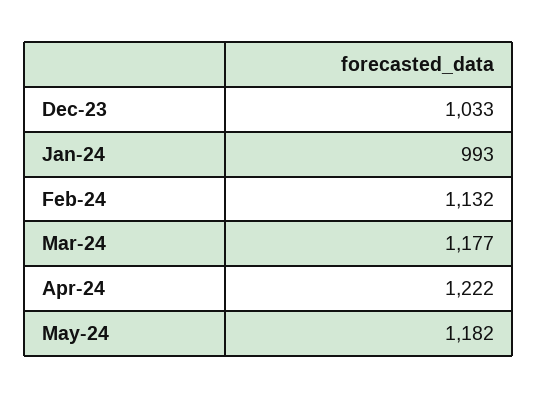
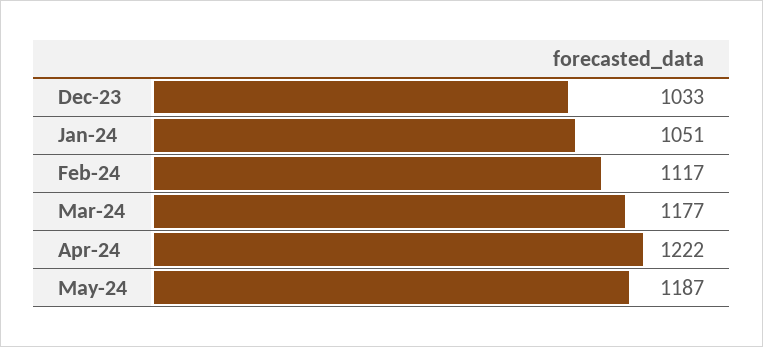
Jan-24: 993 -> 1051
Feb-24: 1132 -> 1117
May-24: 1182 -> 1187

